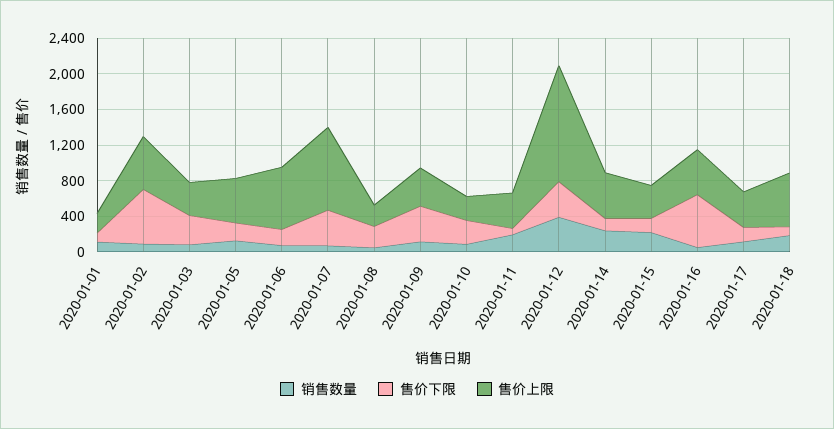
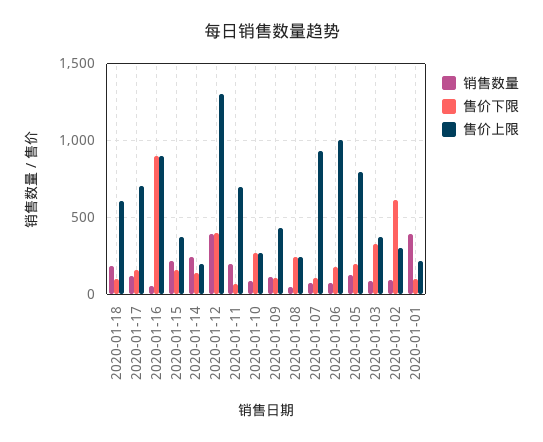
销售数量, 2020-01-01: 100 -> 400
售价上限, 2020-01-02: 600 -> 300
售价上限, 2020-01-05: 500 -> 800
售价上限, 2020-01-06: 700 -> 1000
售价下限, 2020-01-07: 400 -> 100
售价下限, 2020-01-09: 400 -> 100
售价上限, 2020-01-11: 400 -> 700
售价上限, 2020-01-14: 500 -> 200
售价下限, 2020-01-16: 600 -> 900
售价上限, 2020-01-16: 500 -> 900
售价上限, 2020-01-17: 400 -> 700

